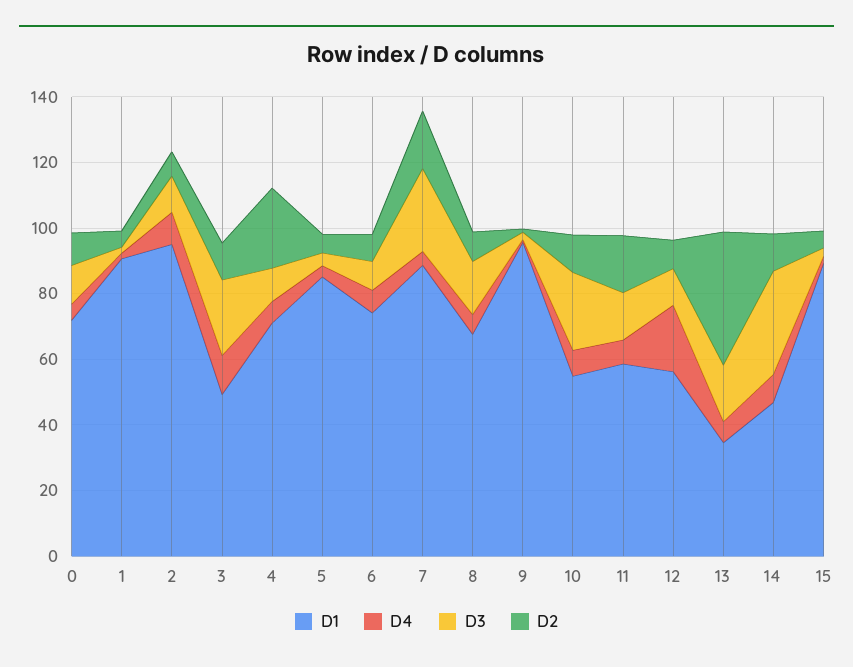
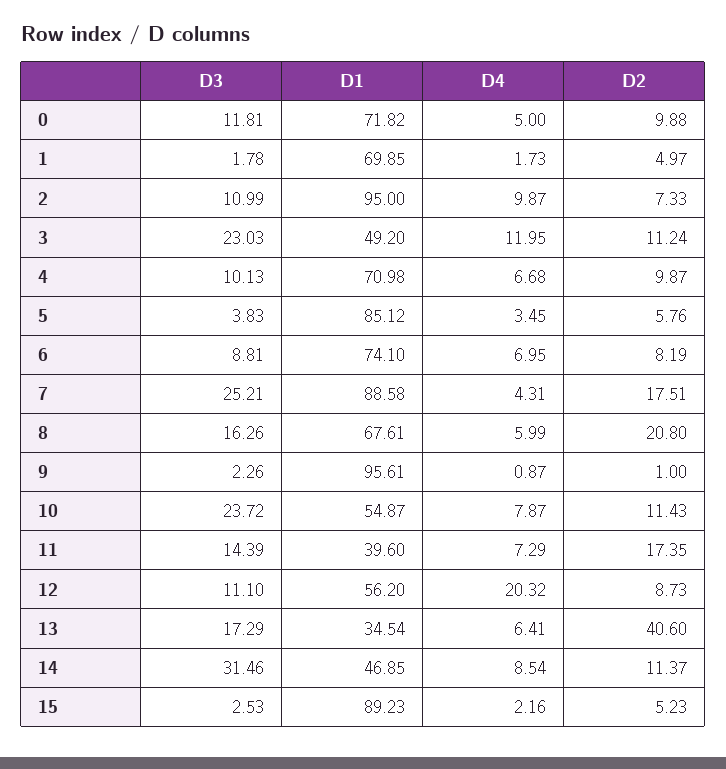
D1, 1: 90 -> 69.85
D2, 4: 25 -> 9.87
D2, 8: 10 -> 20.8
D1, 11: 60 -> 39.6

